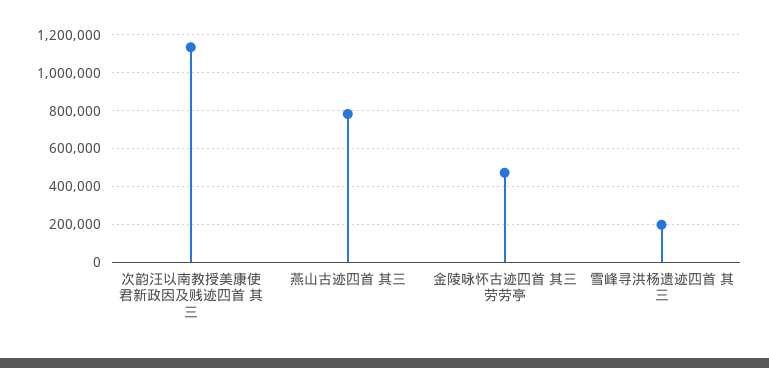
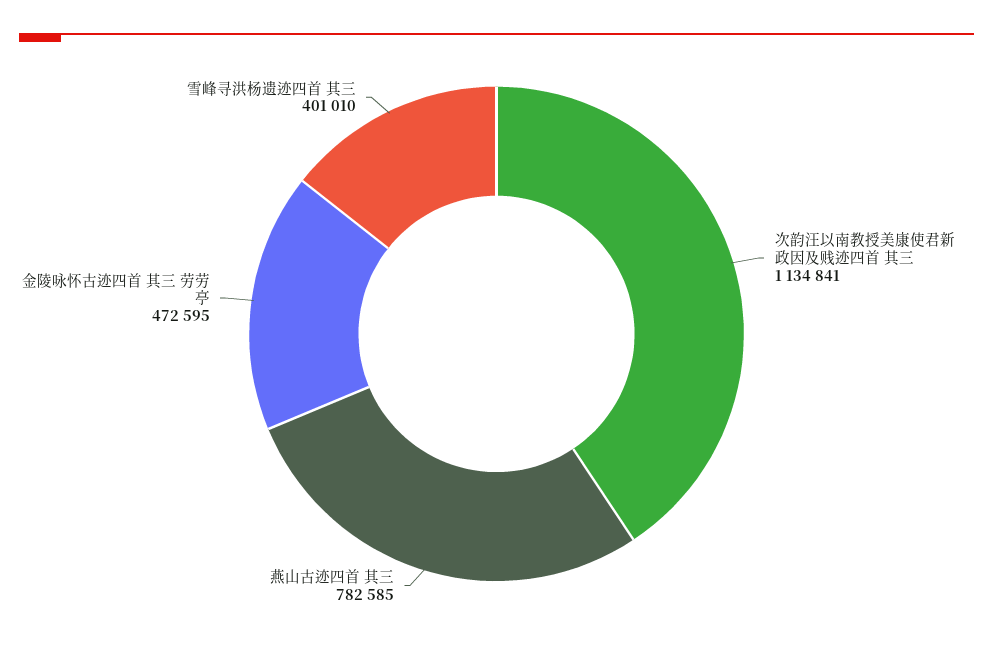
雪峰寻洪杨遗迹四首 其三: 200000 -> 401010

